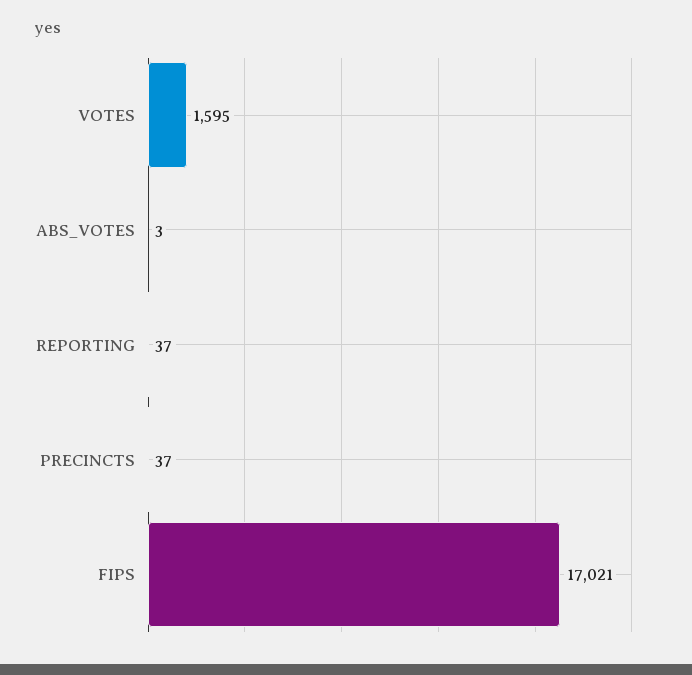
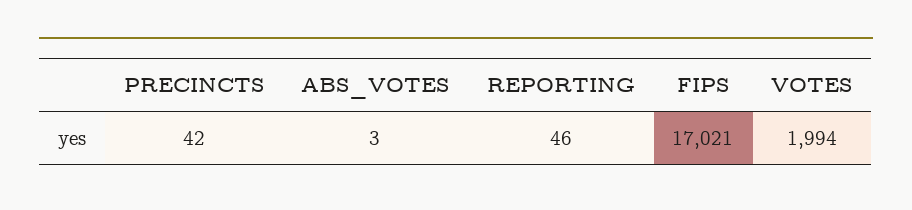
VOTES: 1595 -> 1994
REPORTING: 37 -> 46
PRECINCTS: 37 -> 42

